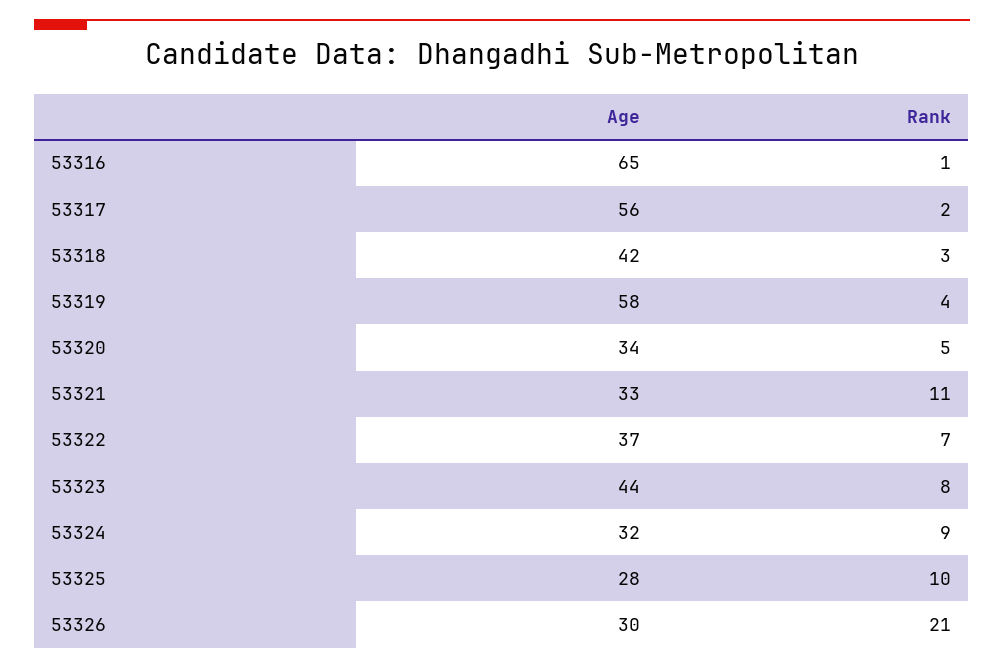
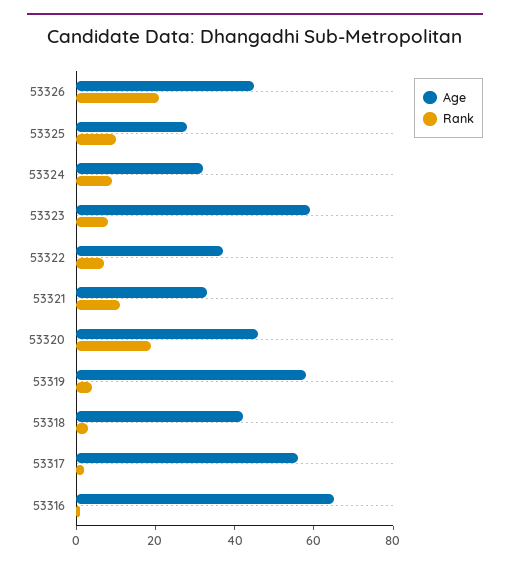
Age, 53320: 34 -> 45
Rank, 53320: 5 -> 20
Age, 53323: 44 -> 60
Age, 53326: 30 -> 45

